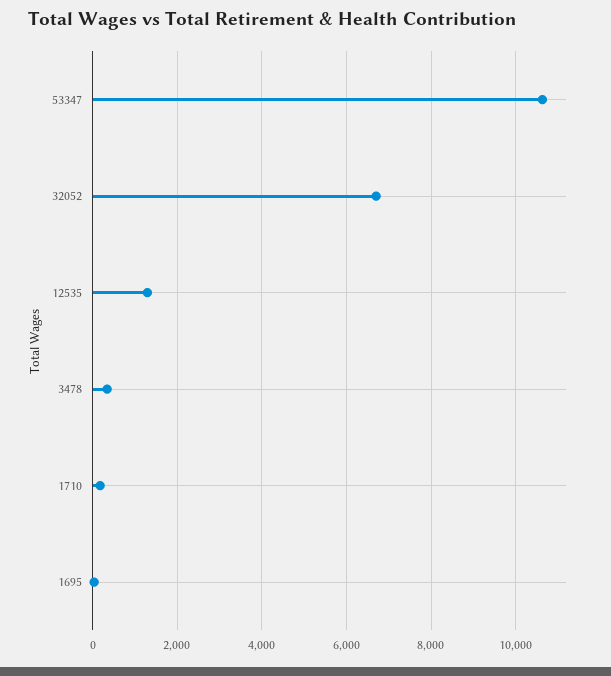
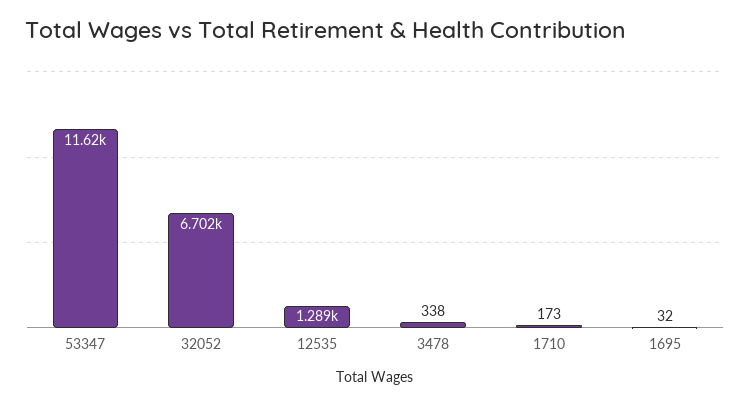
53347: 10600 -> 11620

